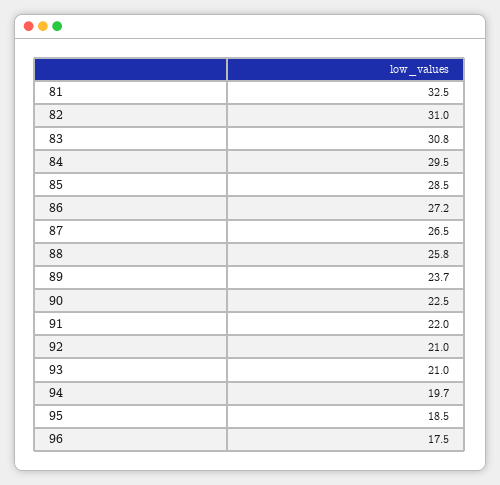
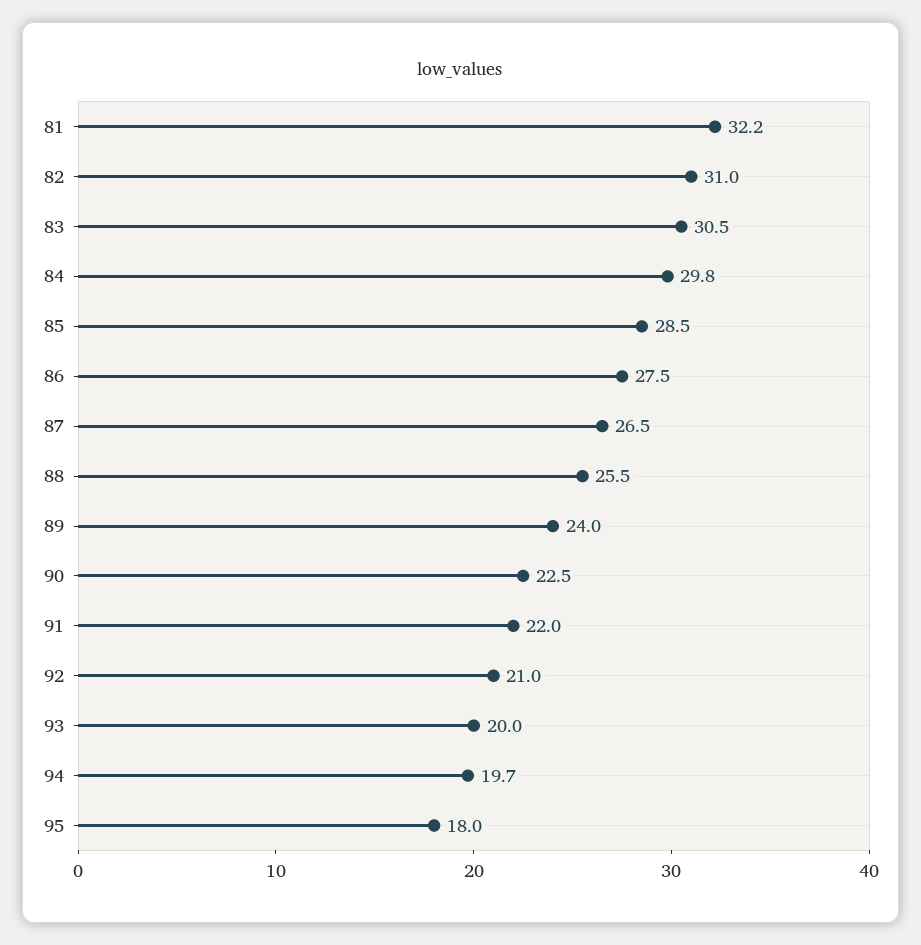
81: 32.5 -> 32.2
83: 30.8 -> 30.5
84: 29.5 -> 29.8
86: 27.2 -> 27.5
88: 25.8 -> 25.5
89: 23.7 -> 24
93: 21 -> 20
95: 18.5 -> 18
96: 17.5 -> none

